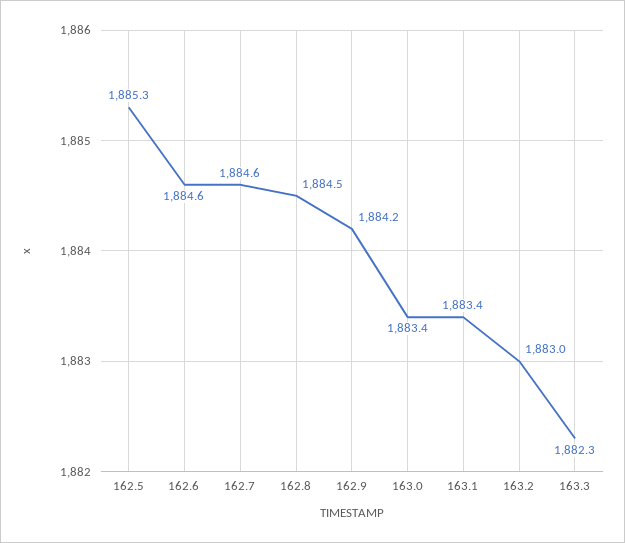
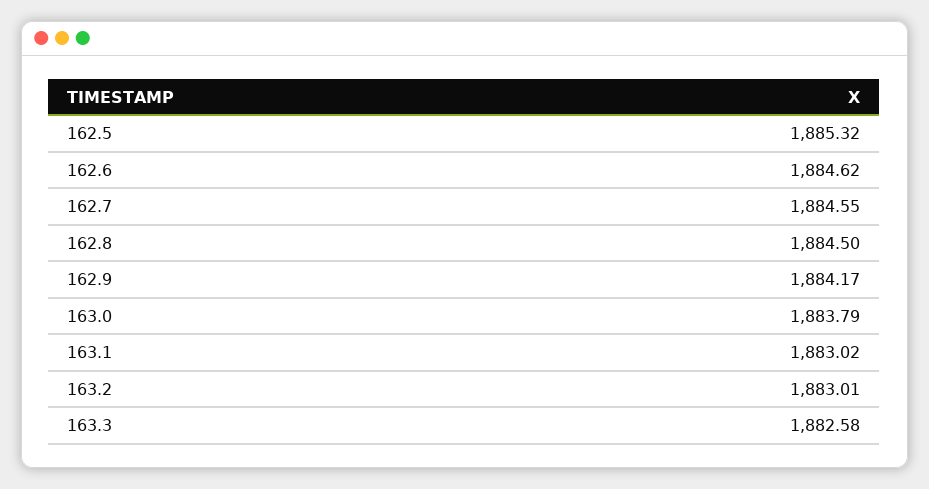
163.0: 1883.4 -> 1883.79
163.1: 1883.4 -> 1883.02
163.3: 1882.3 -> 1882.58

